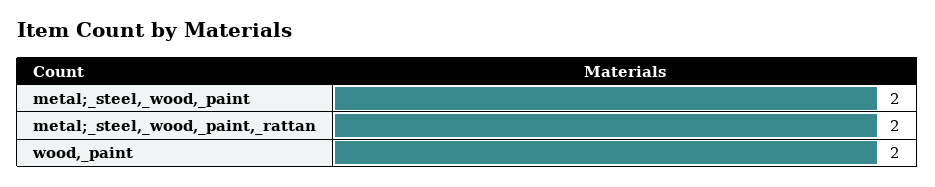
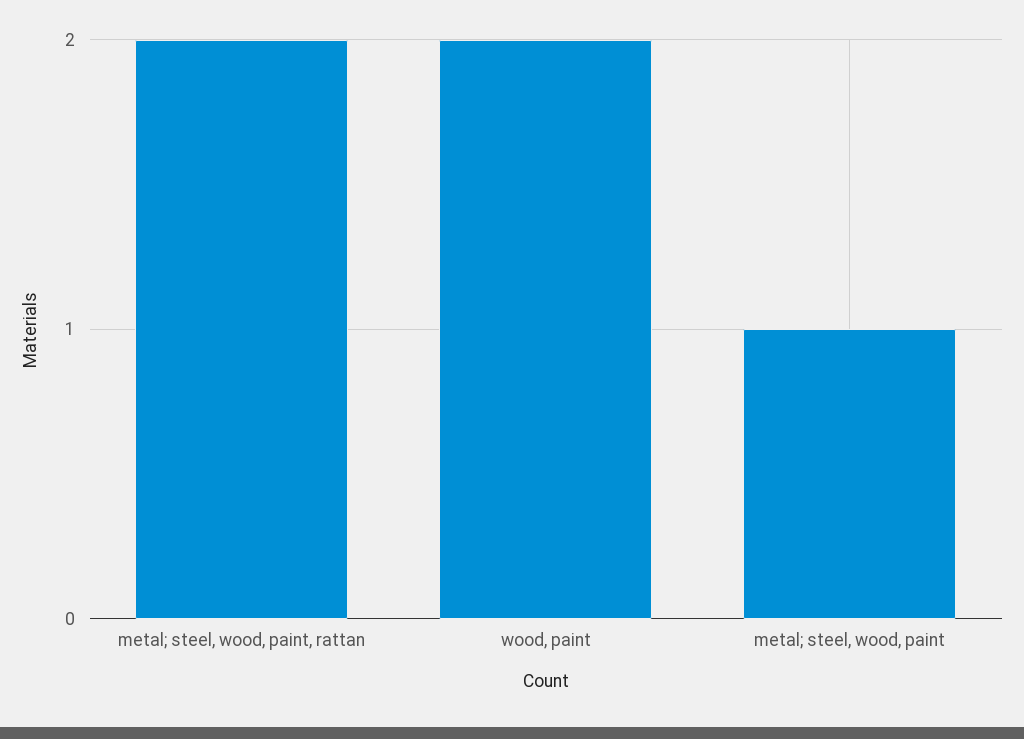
metal;_steel,_wood,_paint: 2 -> 1

